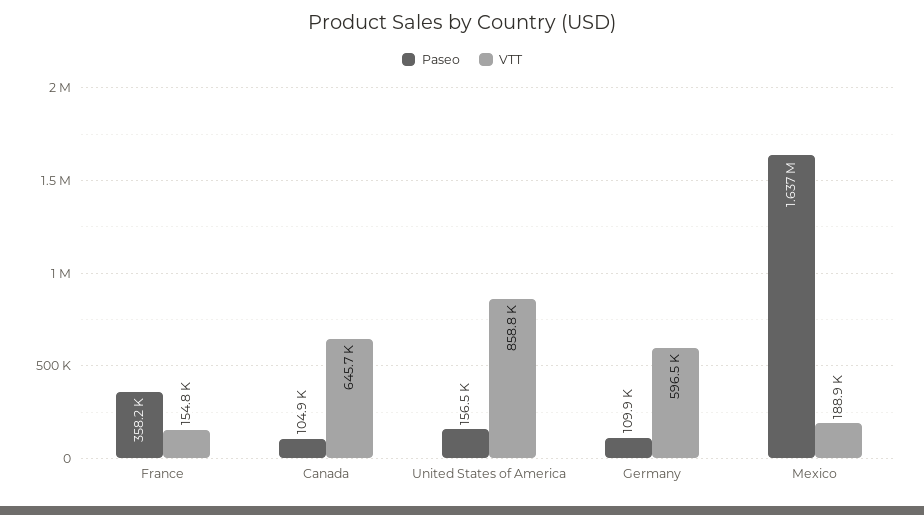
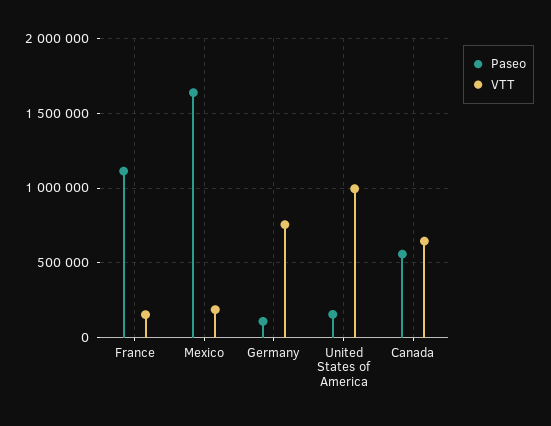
Paseo, France: 358200 -> 1100000
Paseo, Canada: 104900 -> 550000
VTT, United States of America: 858800 -> 1000000
VTT, Germany: 596500 -> 750000

